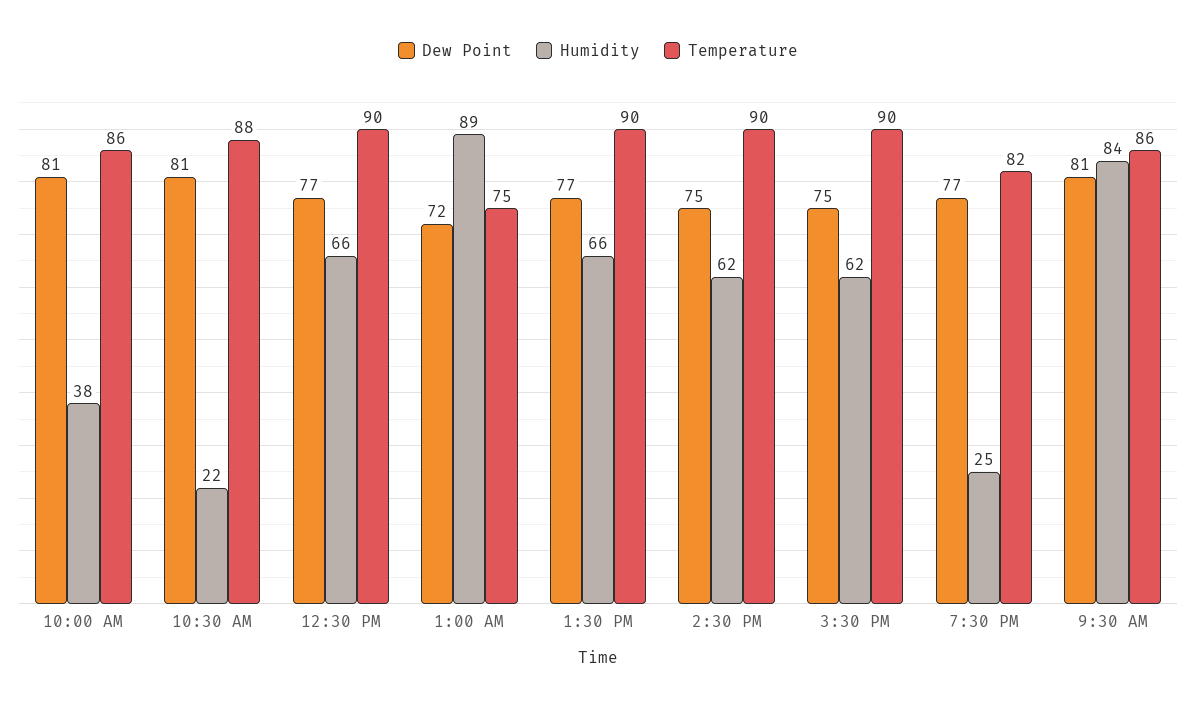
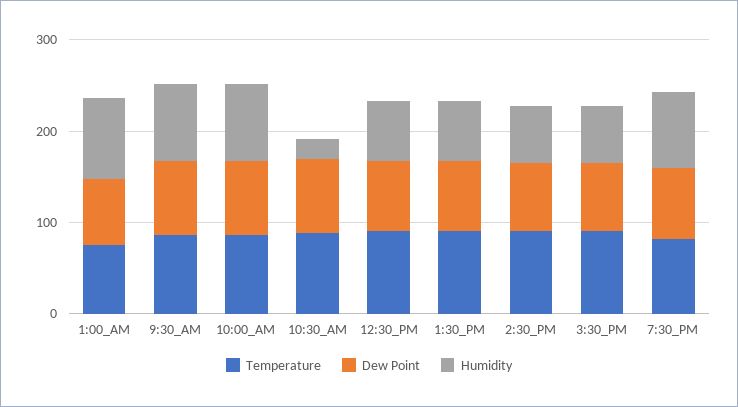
Humidity, 10:00 AM: 38 -> 80
Humidity, 7:30 PM: 25 -> 80

